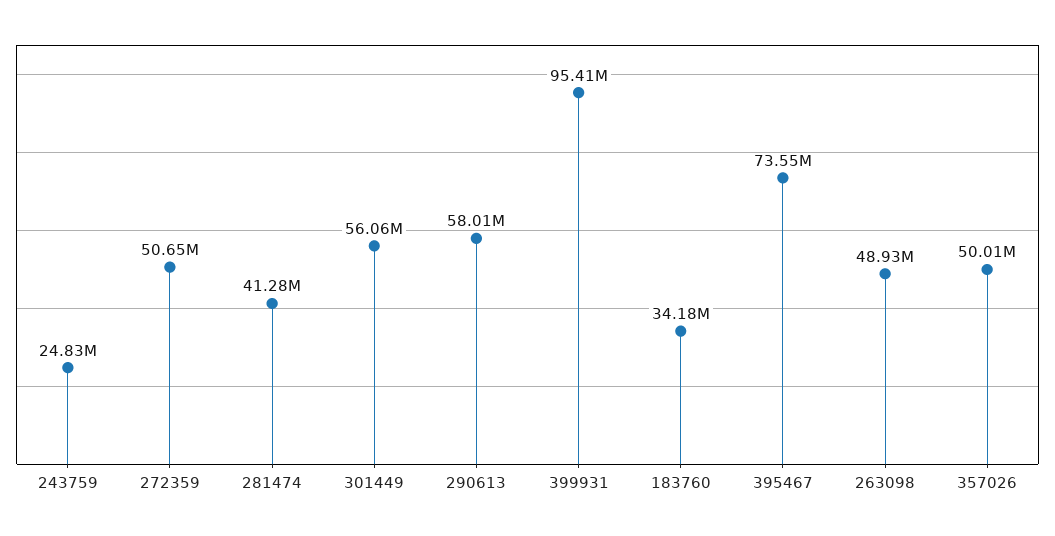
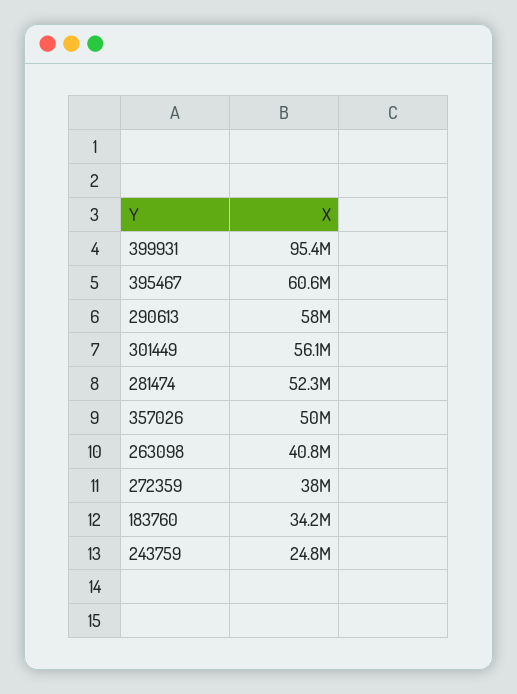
272359: 50650000 -> 38000000
281474: 41280000 -> 52300000
395467: 73550000 -> 60600000
263098: 48930000 -> 40800000

